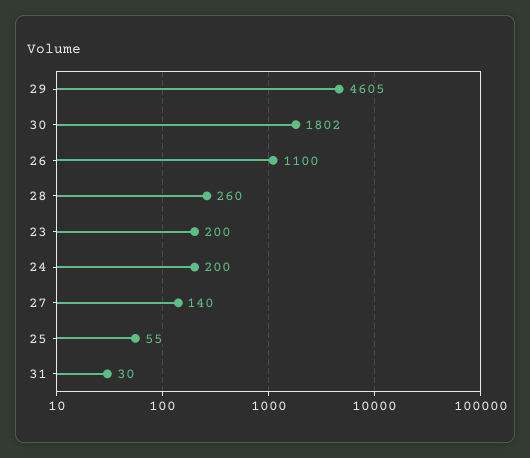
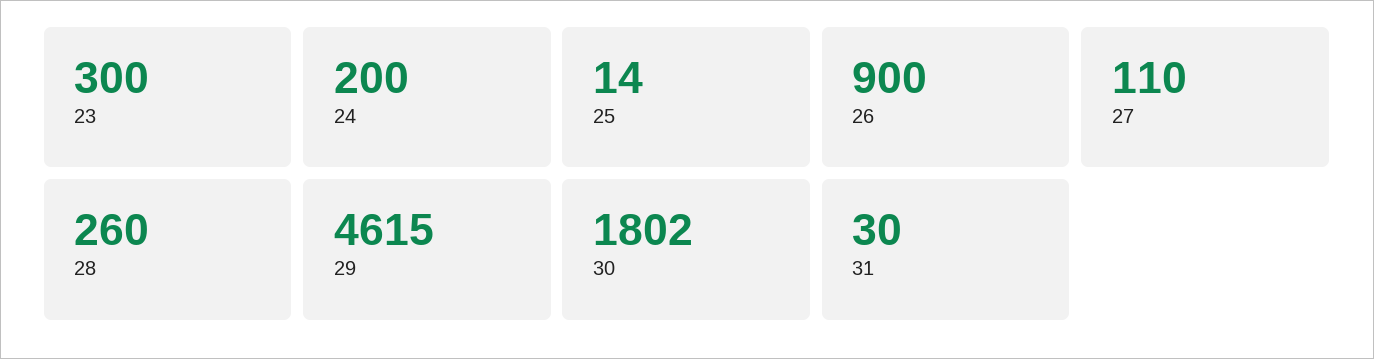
29: 4605 -> 4615
26: 1100 -> 900
23: 200 -> 300
27: 140 -> 110
25: 55 -> 14

